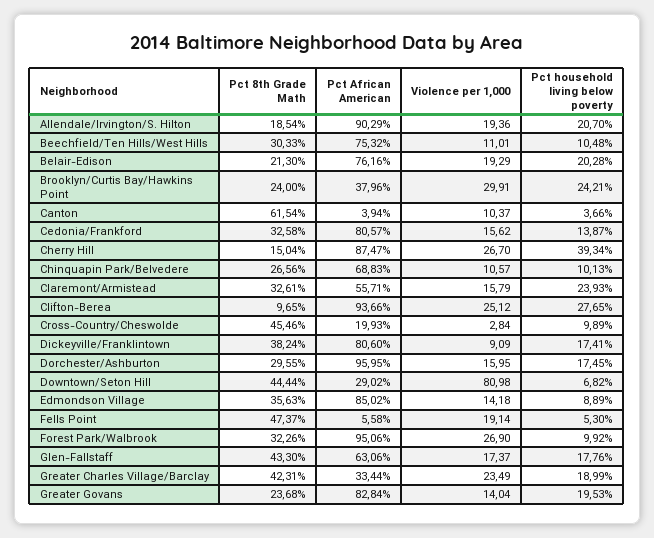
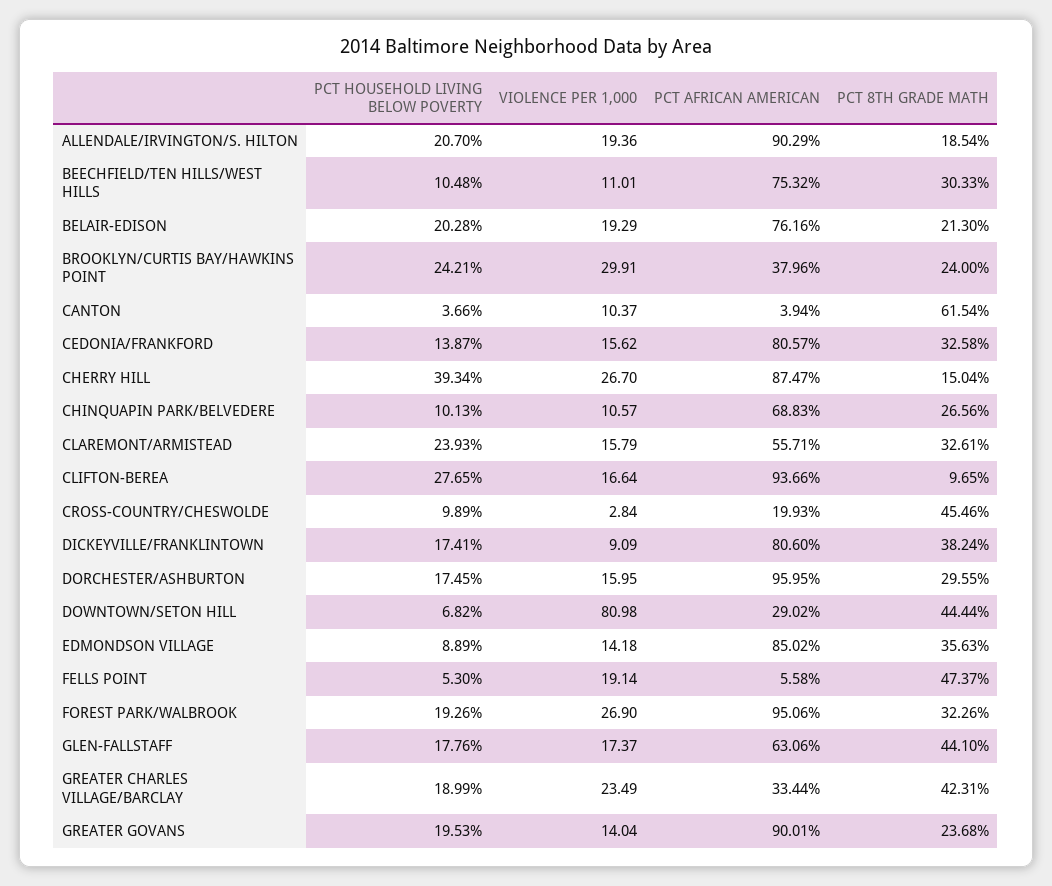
Violence per 1,000, Clifton-Berea: 25.12 -> 16.64
Pct household living below poverty, Forest Park/Walbrook: 9.92 -> 19.26
Pct 8th Grade Math, Glen-Fallstaff: 43.3 -> 44.1
Pct African American, Greater Govans: 82.84 -> 90.01

